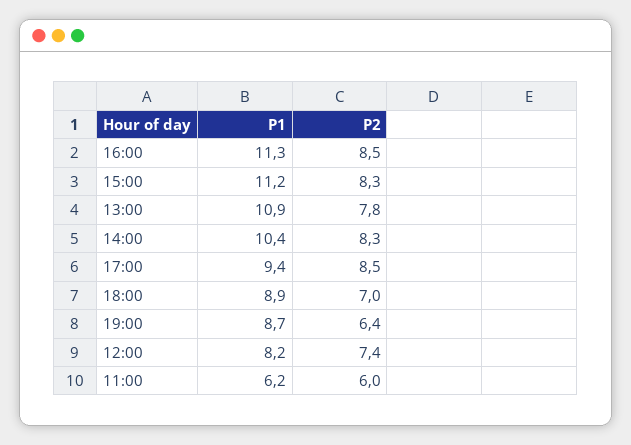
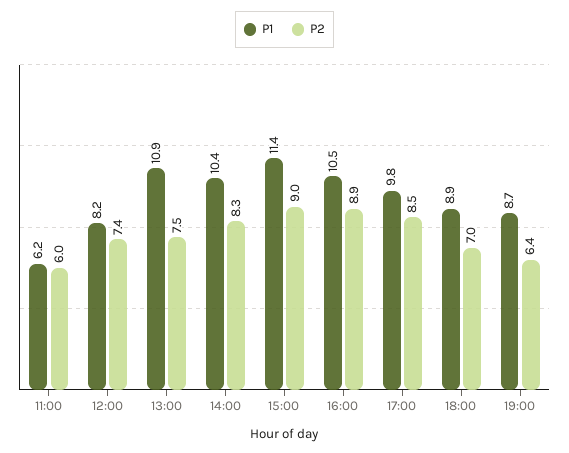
P1, 16:00: 11.3 -> 10.5
P2, 16:00: 8.5 -> 8.9
P1, 15:00: 11.2 -> 11.4
P2, 15:00: 8.3 -> 9
P2, 13:00: 7.8 -> 7.5
P1, 17:00: 9.4 -> 9.8

